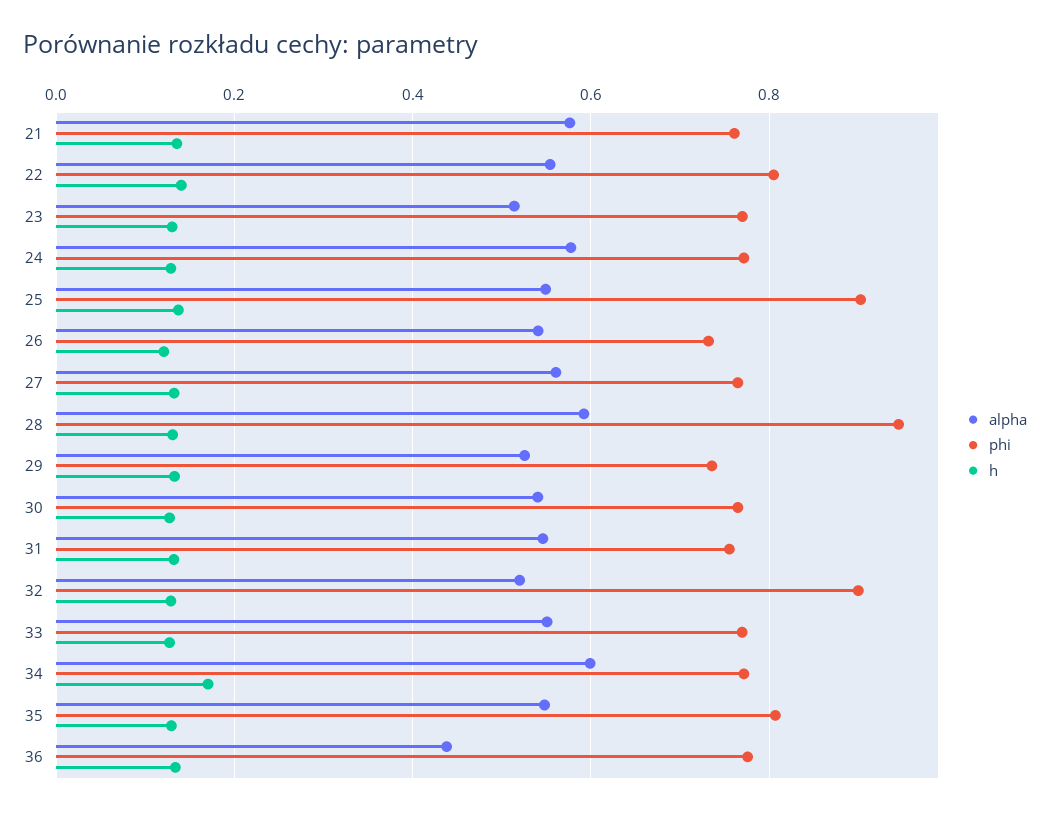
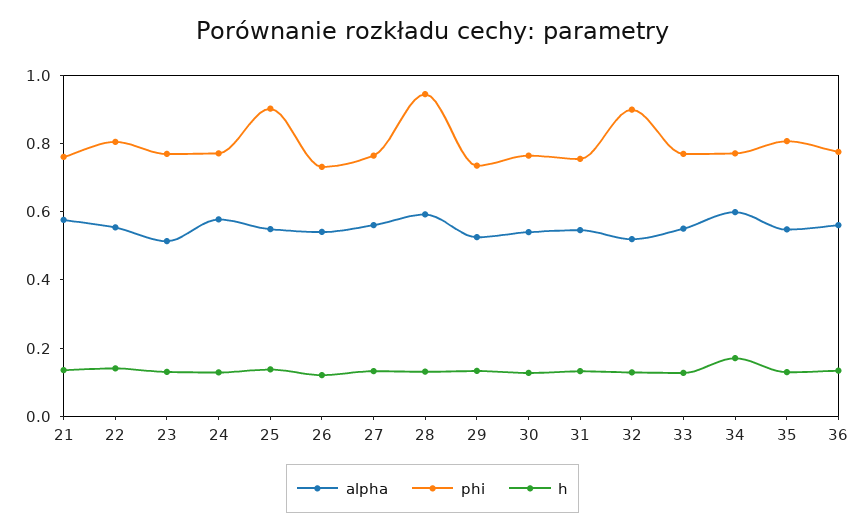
alpha, 36: 0.44 -> 0.55

